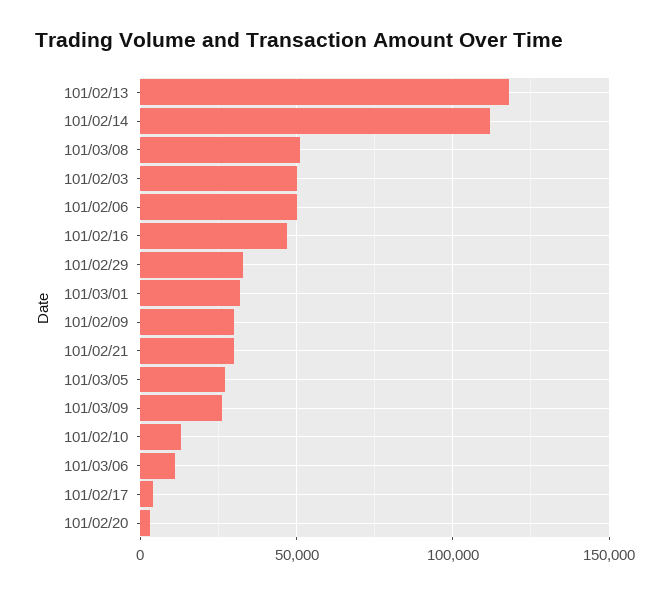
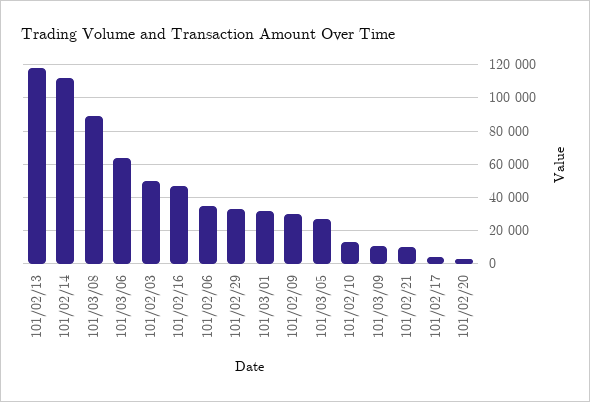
101/03/08: 50000 -> 90000
101/02/06: 50000 -> 35000
101/02/21: 30000 -> 10000
101/03/09: 25000 -> 10000
101/03/06: 10000 -> 65000

